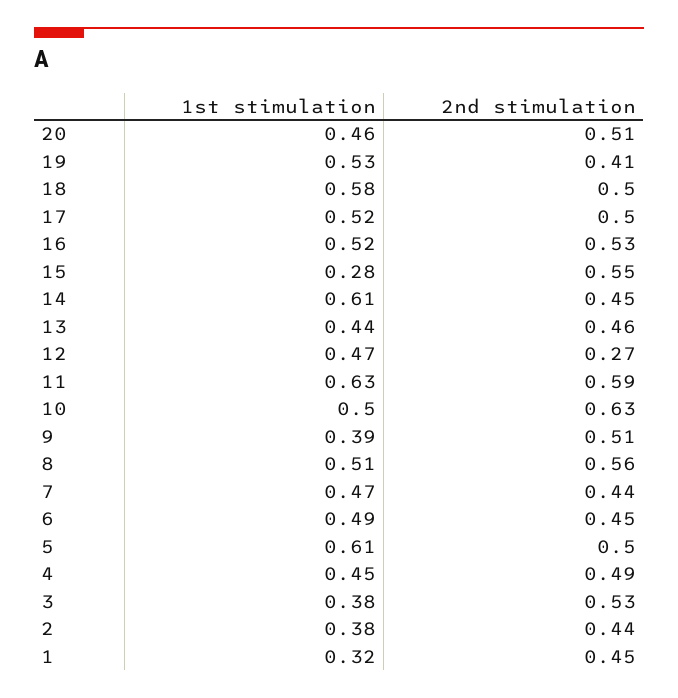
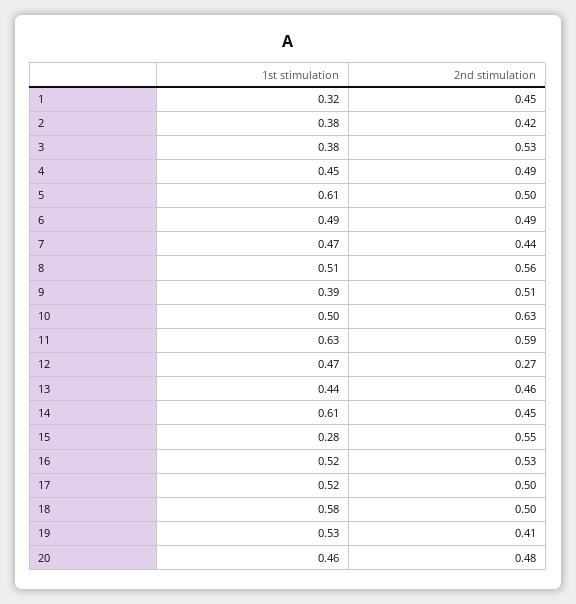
2nd stimulation, 20: 0.51 -> 0.48
2nd stimulation, 6: 0.45 -> 0.49
2nd stimulation, 2: 0.44 -> 0.42

